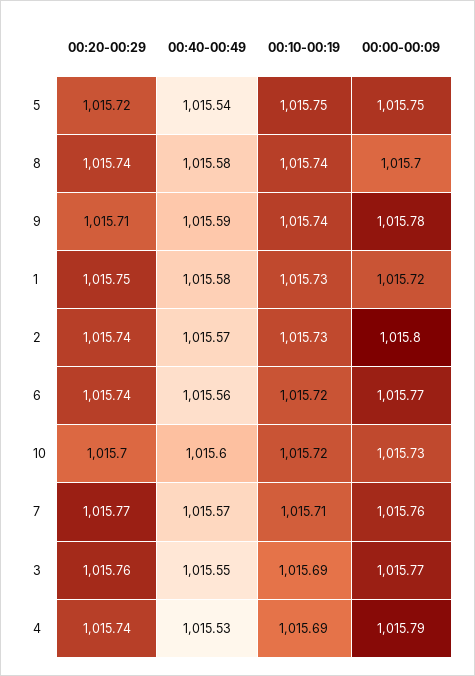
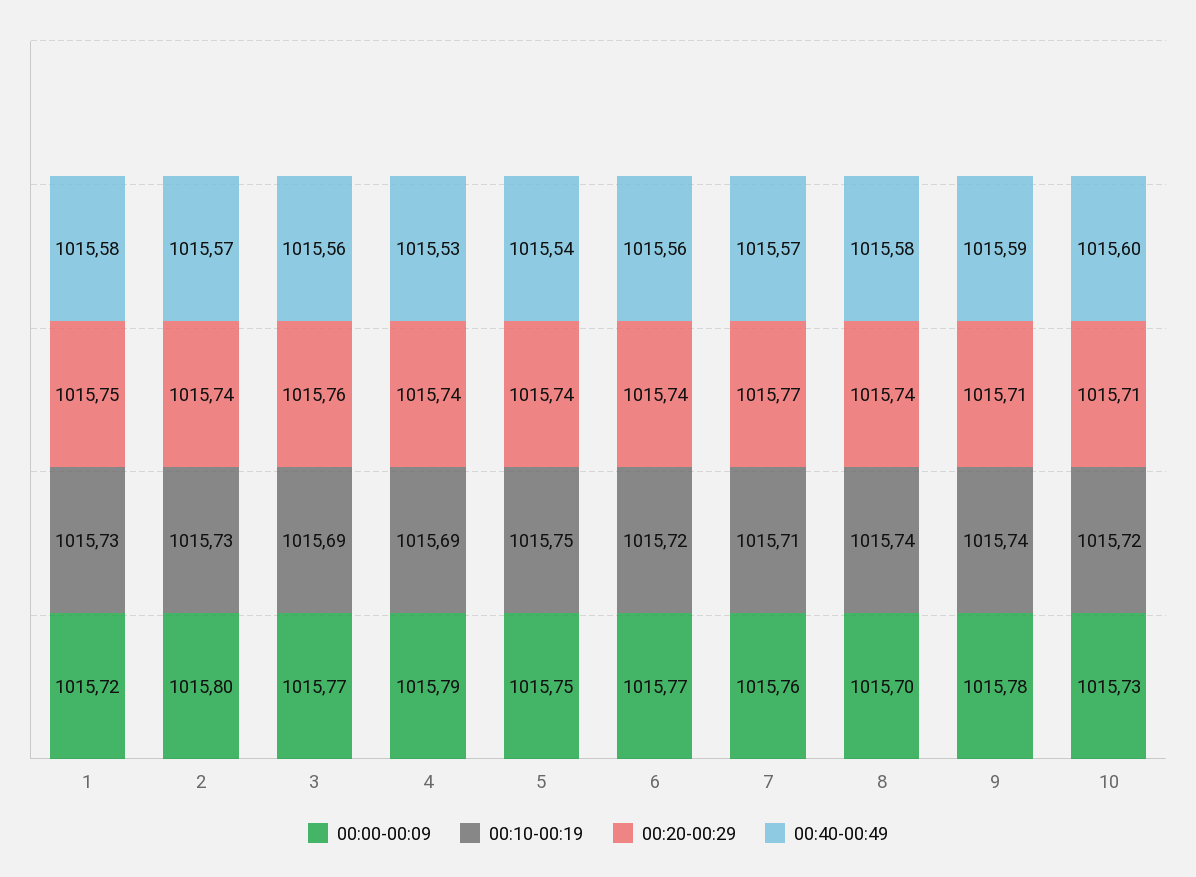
00:20-00:29, 5: 1015.72 -> 1015.74
00:20-00:29, 10: 1015.7 -> 1015.71
00:40-00:49, 3: 1015.55 -> 1015.56

